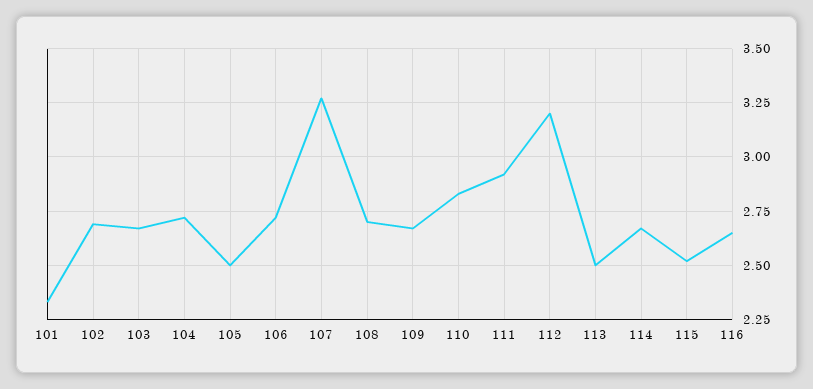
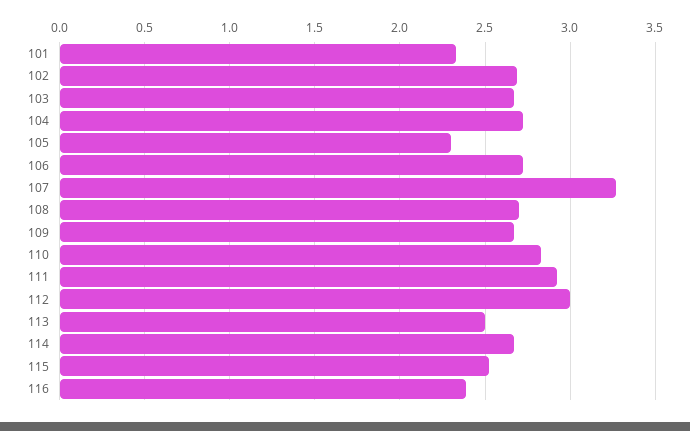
105: 2.5 -> 2.3
112: 3.2 -> 3
116: 2.65 -> 2.4

